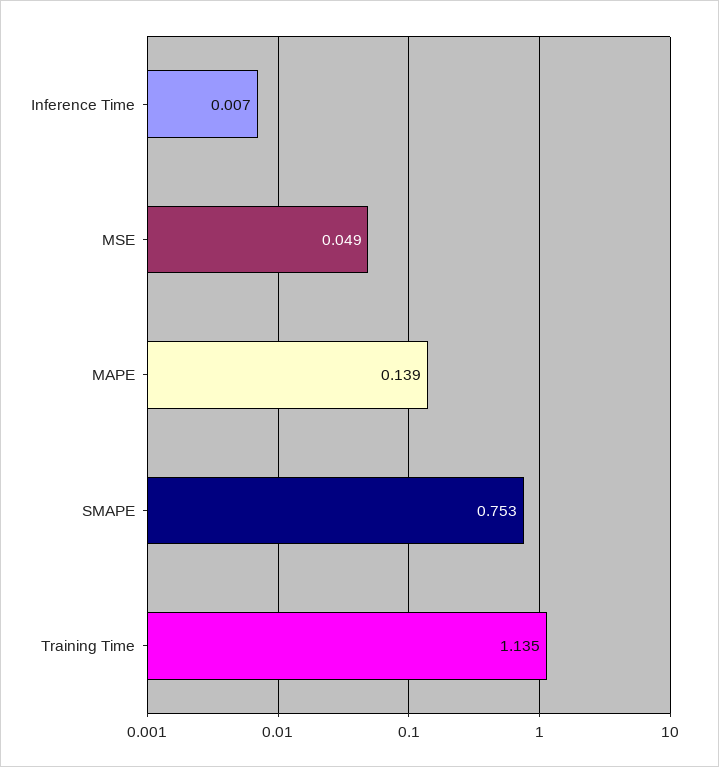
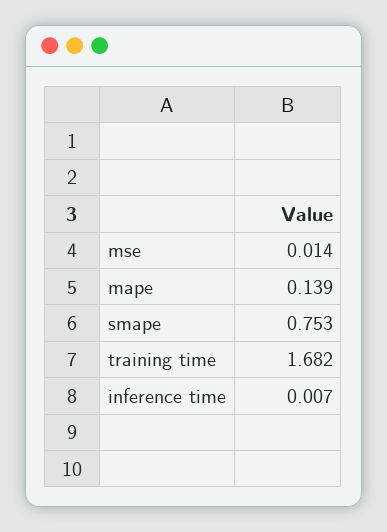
MSE: 0.049 -> 0.014
Training Time: 1.135 -> 1.682

